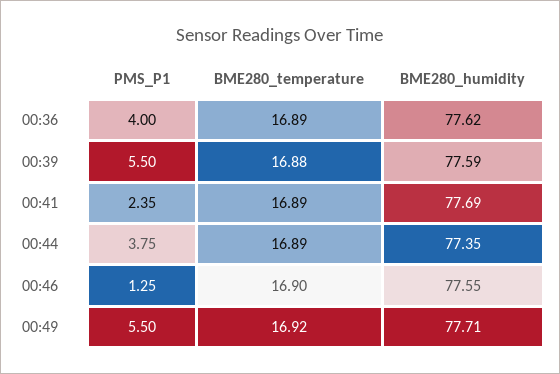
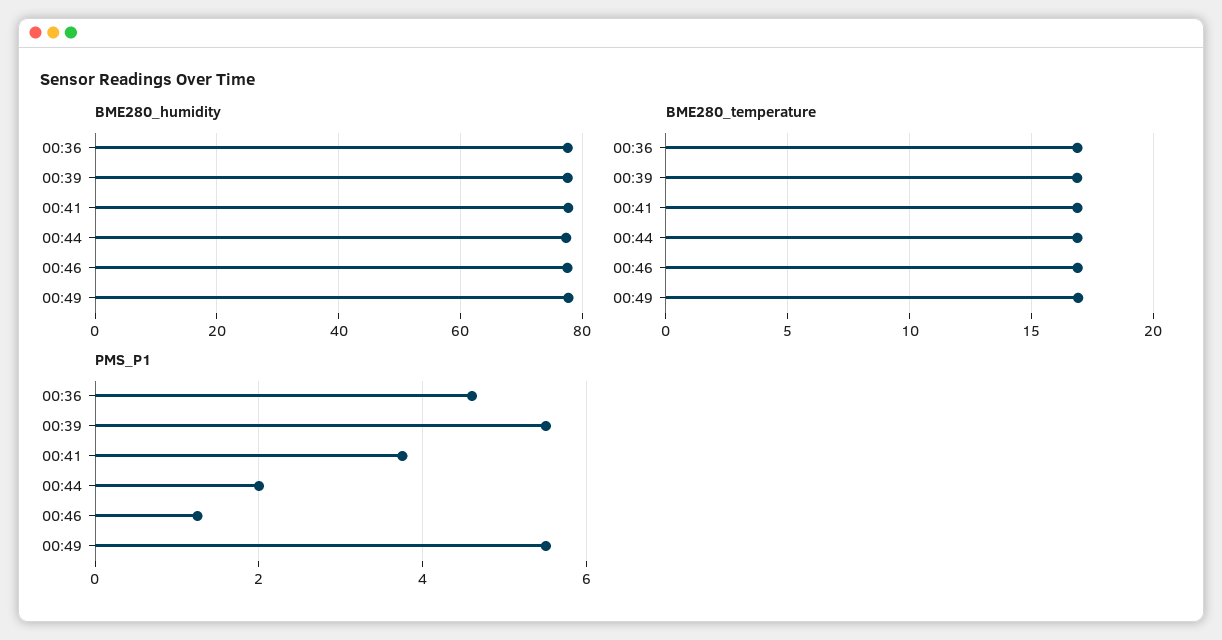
PMS_P1, 00:36: 4 -> 4.6
PMS_P1, 00:41: 2.35 -> 3.8
PMS_P1, 00:44: 3.75 -> 2

